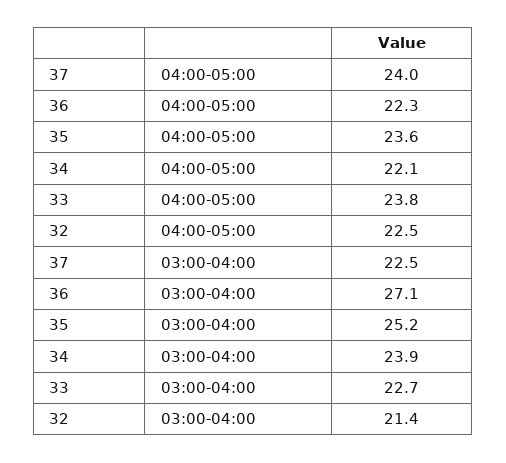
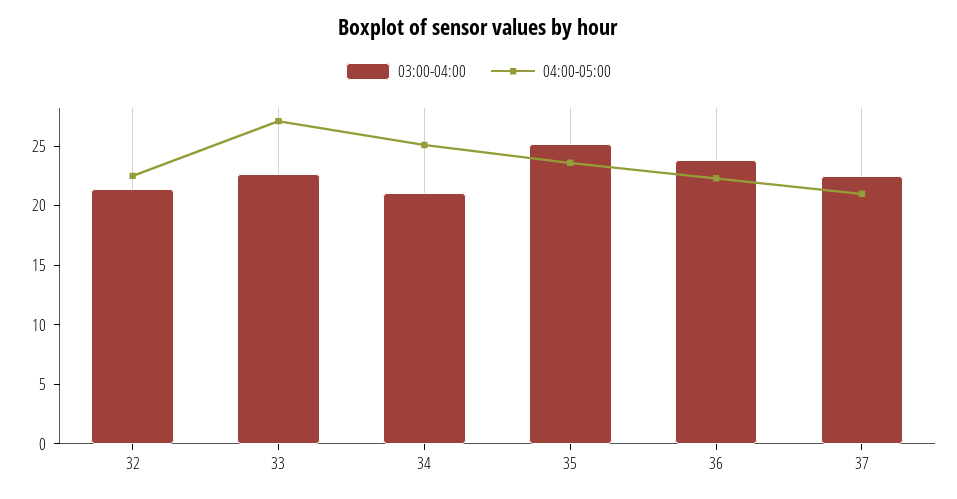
04:00-05:00, 37: 24 -> 21
04:00-05:00, 34: 22.1 -> 25
04:00-05:00, 33: 23.8 -> 27
03:00-04:00, 36: 27.1 -> 24
03:00-04:00, 34: 23.9 -> 21

